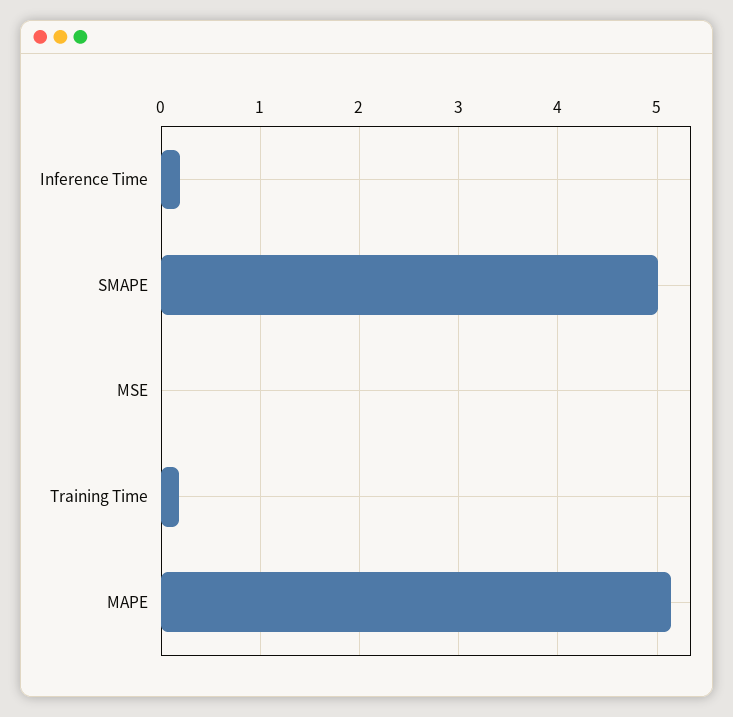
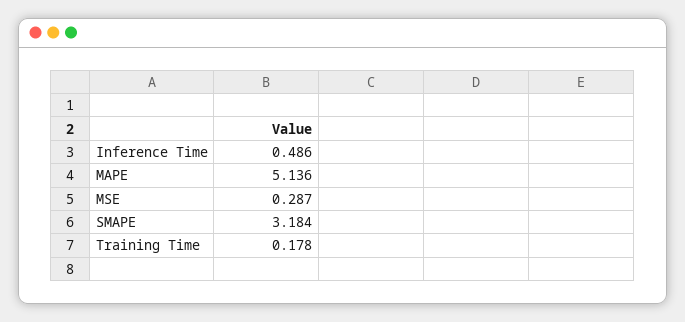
Inference Time: 0.2 -> 0.486
SMAPE: 5 -> 3.184
MSE: 0 -> 0.287

